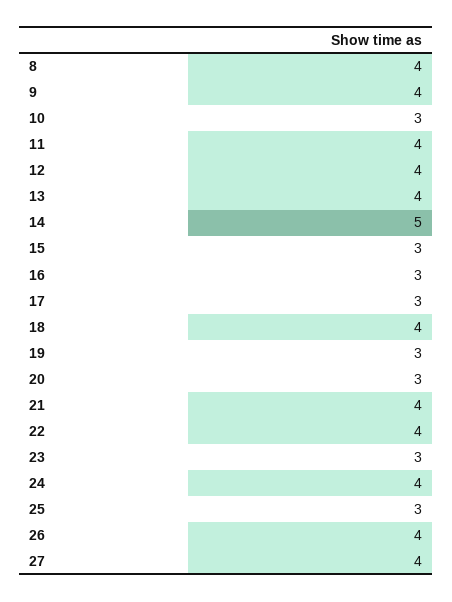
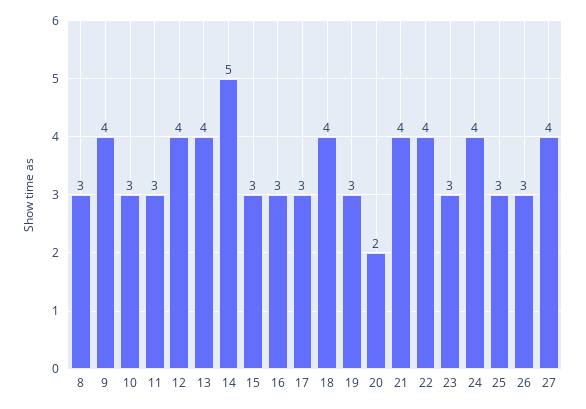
8: 4 -> 3
11: 4 -> 3
20: 3 -> 2
26: 4 -> 3

